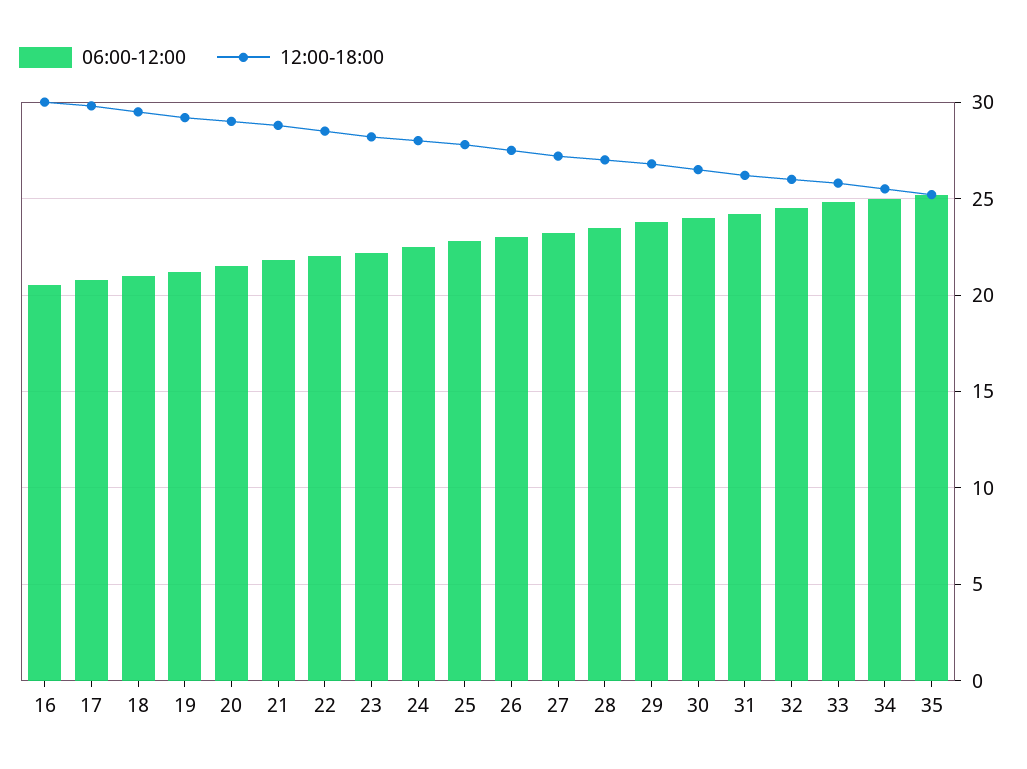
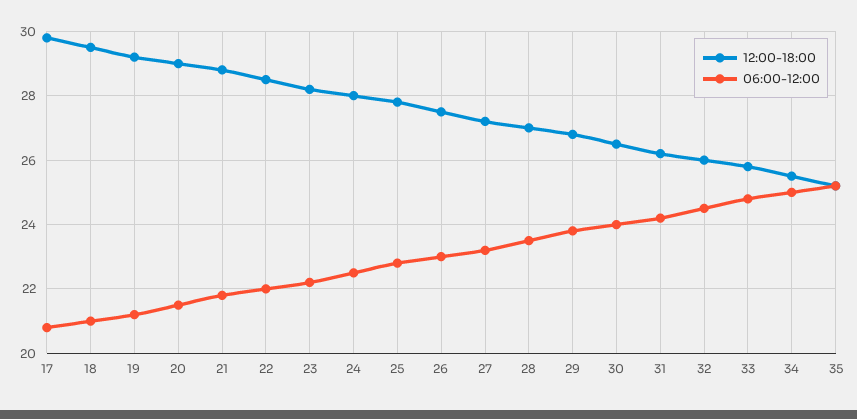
06:00-12:00, 16: 20.5 -> none
12:00-18:00, 16: 30 -> none

